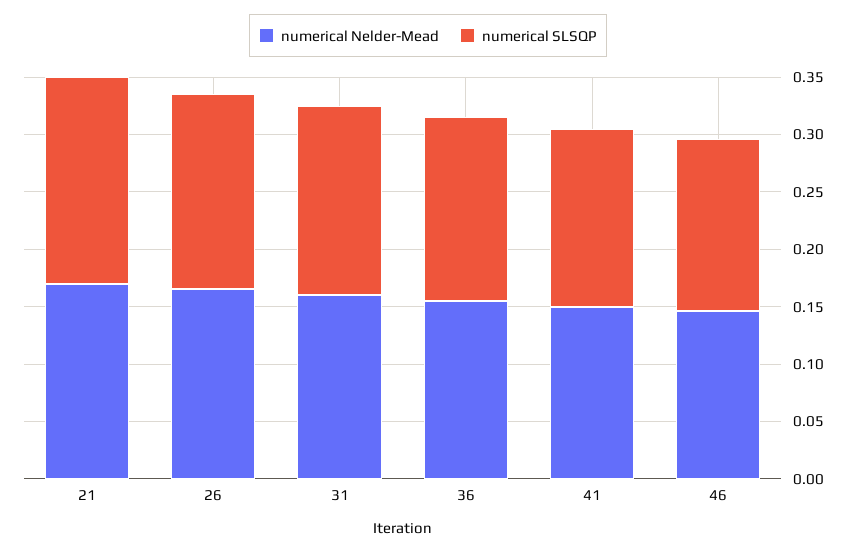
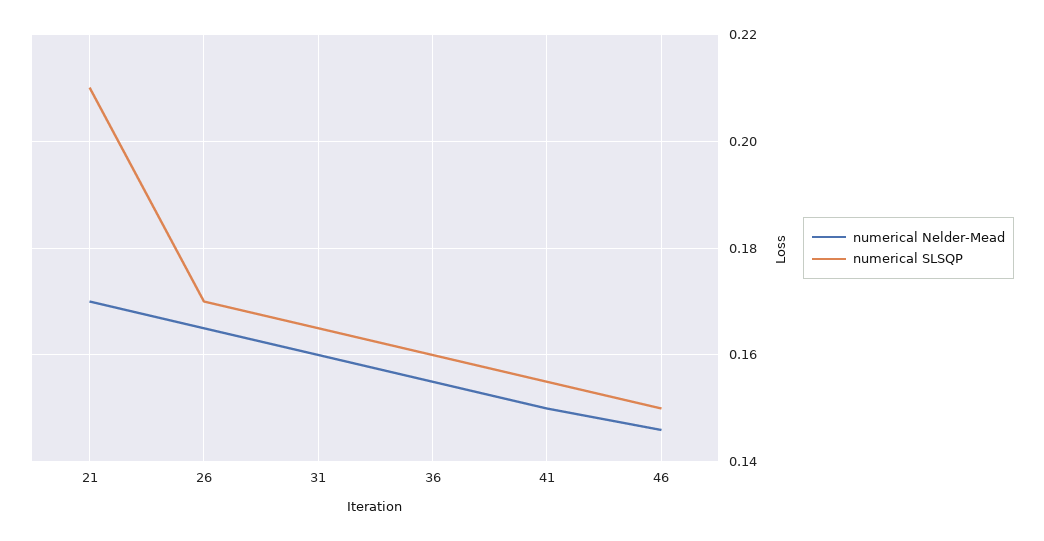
numerical SLSQP, 21: 0.18 -> 0.21

